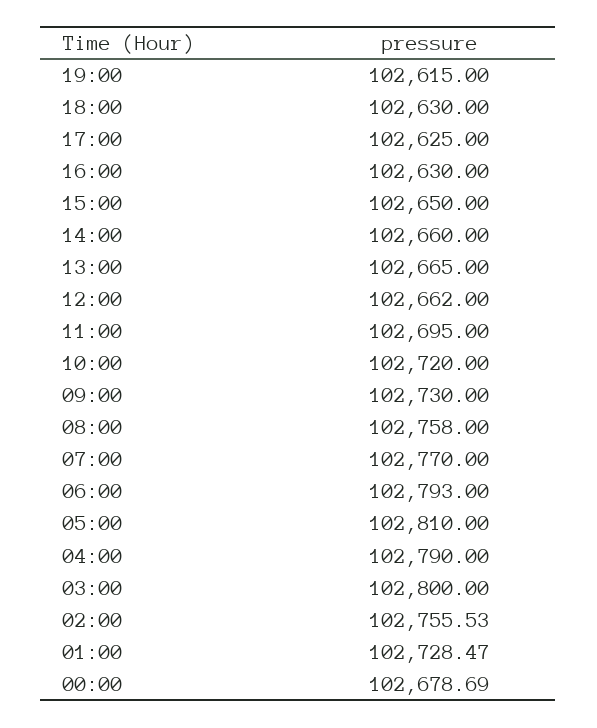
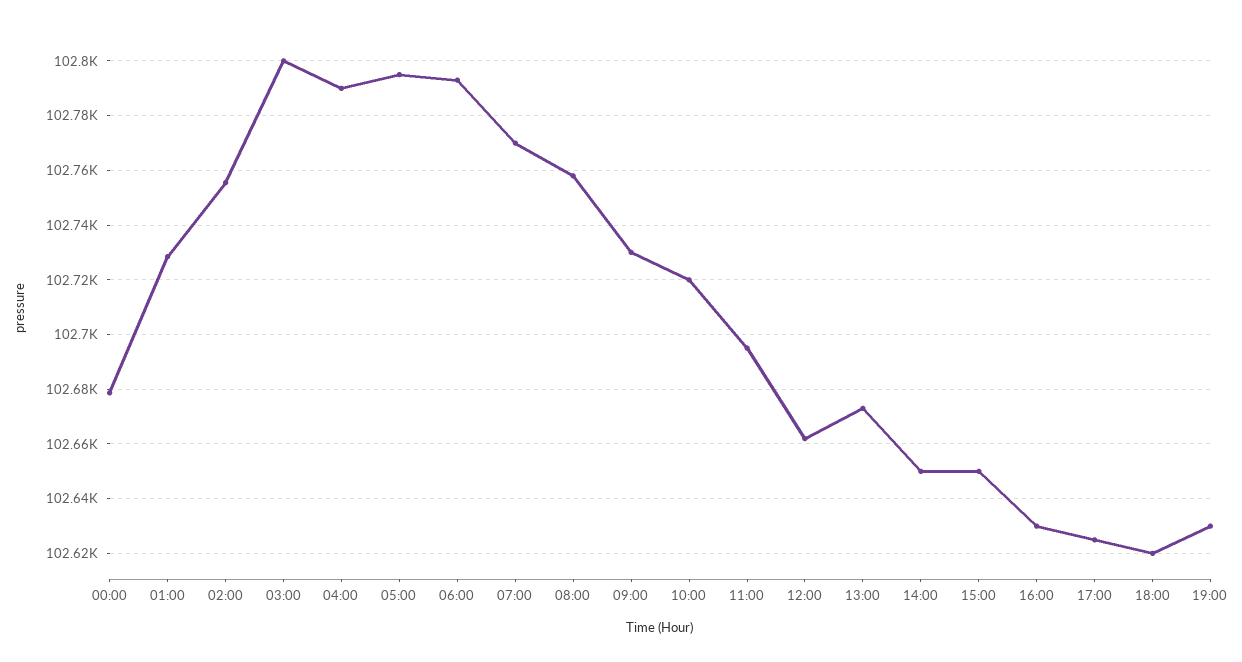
19:00: 102615 -> 102630
18:00: 102630 -> 102620
14:00: 102660 -> 102650
13:00: 102665 -> 102672.5
05:00: 102810 -> 102795

